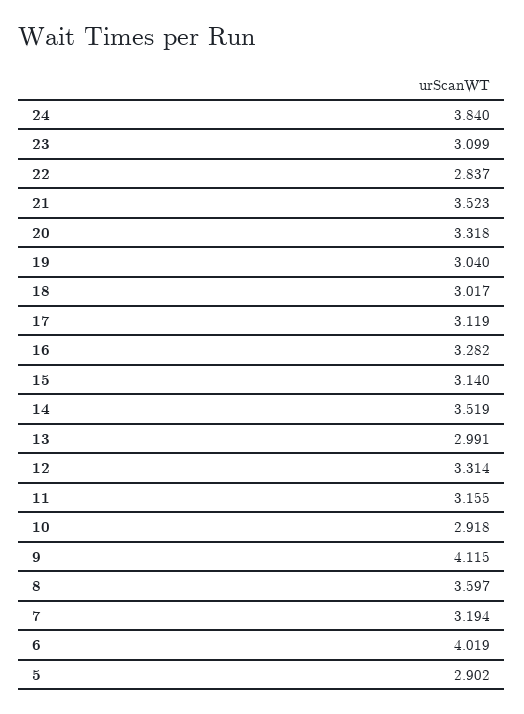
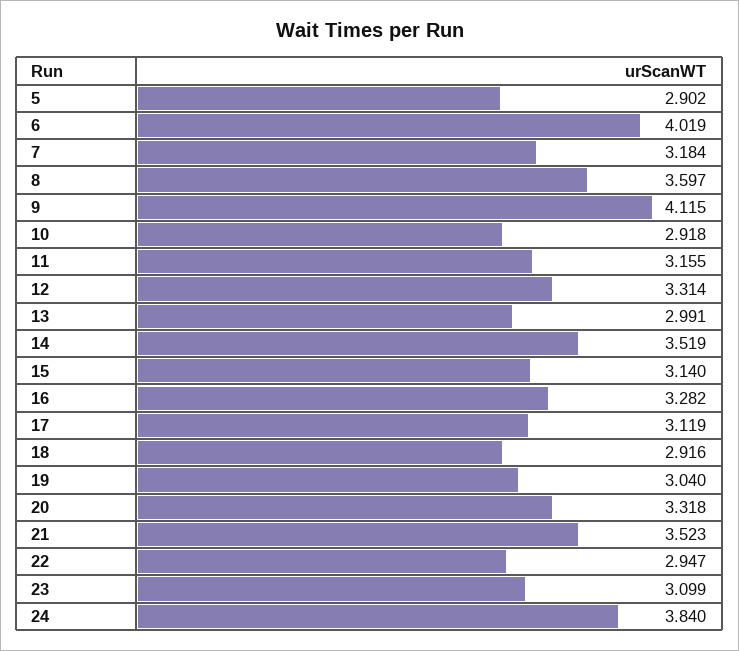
22: 2.837 -> 2.947
18: 3.017 -> 2.916
7: 3.194 -> 3.184

